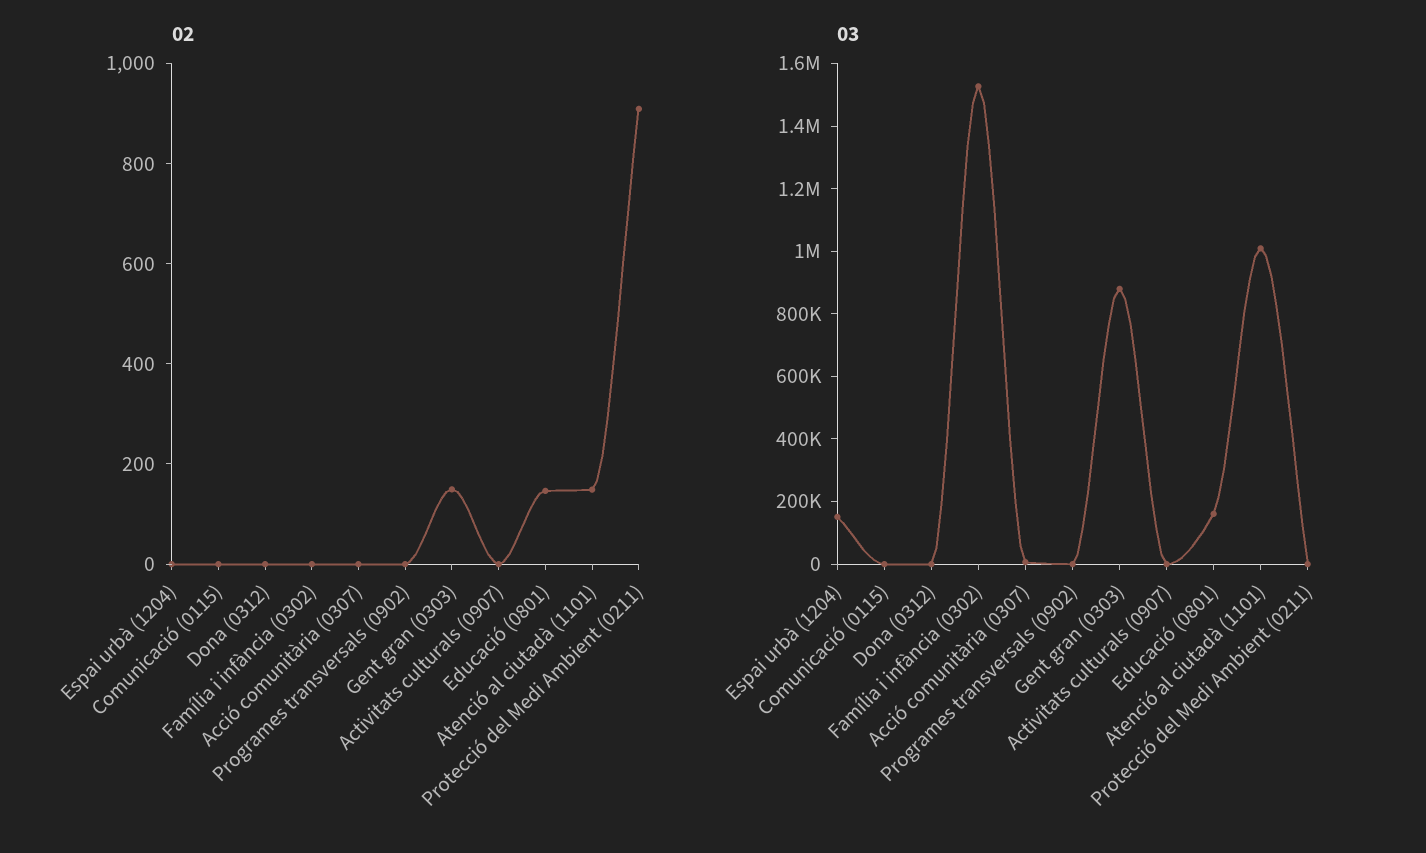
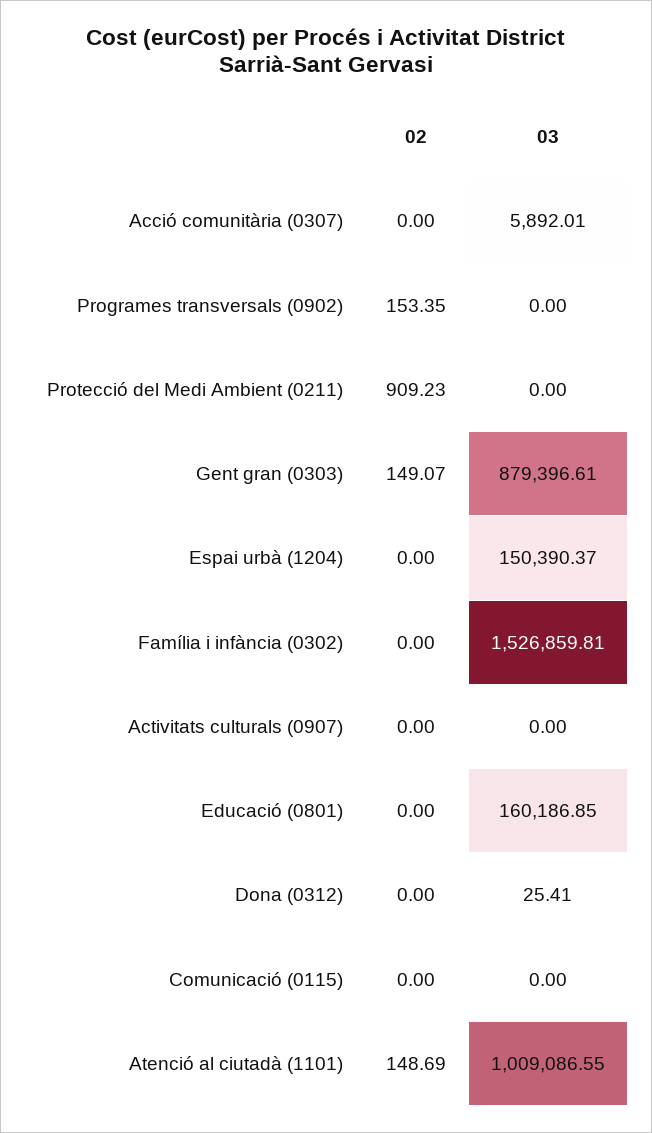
02, Programes transversals (0902): 0 -> 153.35
02, Educació (0801): 150 -> 0

